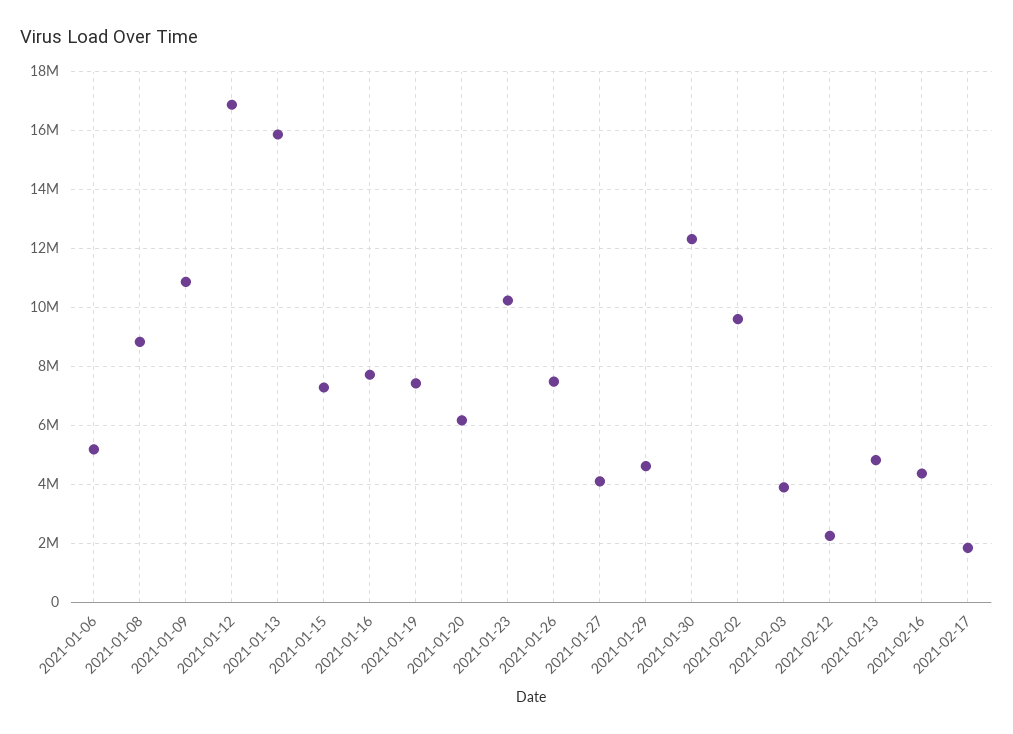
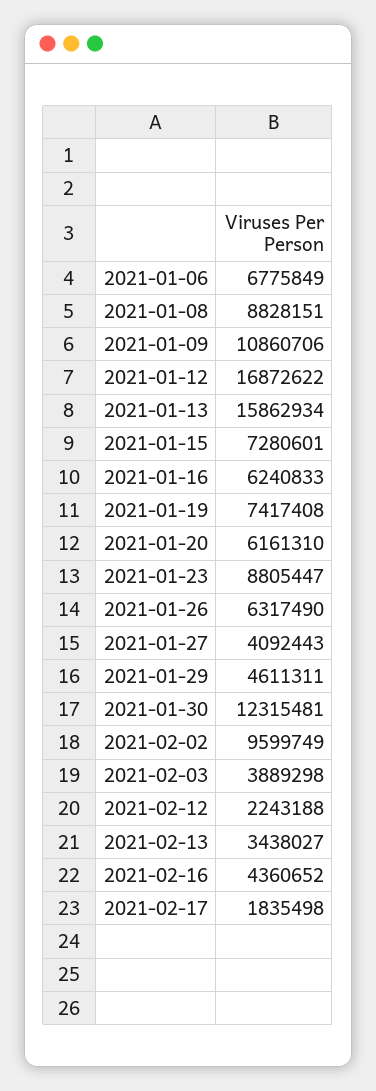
2021-01-06: 5250000 -> 6775849
2021-01-16: 7750000 -> 6240833
2021-01-23: 10250000 -> 8805447
2021-01-26: 7500000 -> 6317490
2021-02-13: 4750000 -> 3438027

